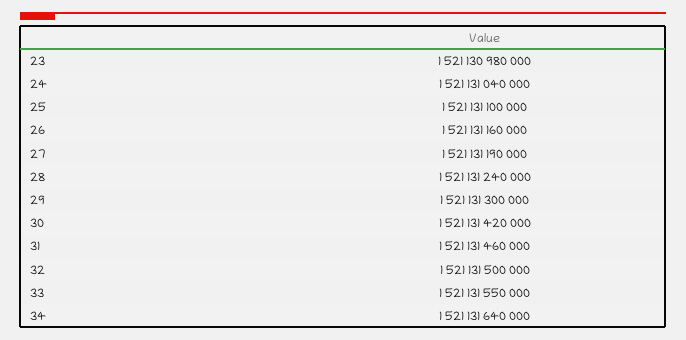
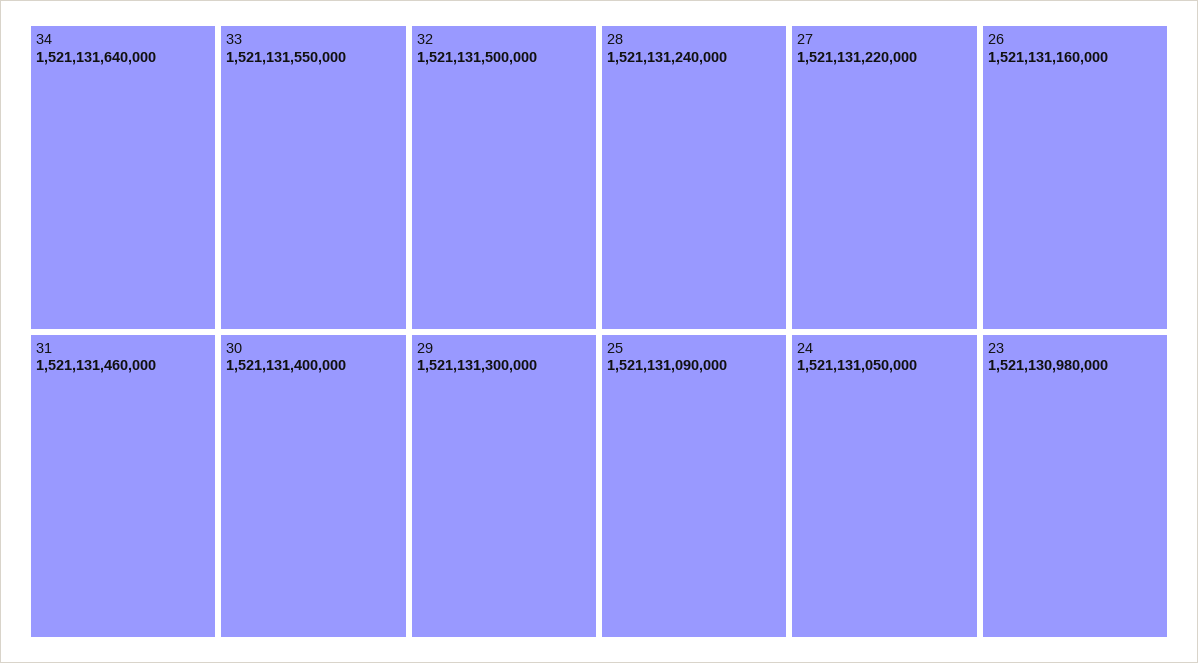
24: 1521131040000 -> 1521131050000
25: 1521131100000 -> 1521131090000
27: 1521131190000 -> 1521131220000
30: 1521131420000 -> 1521131400000

